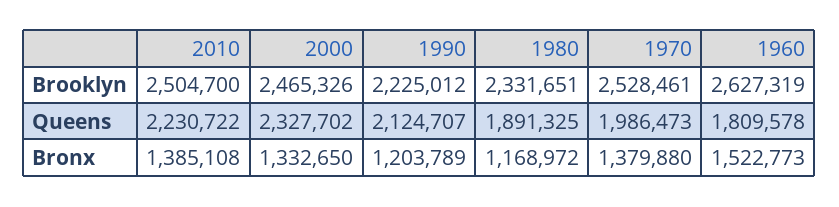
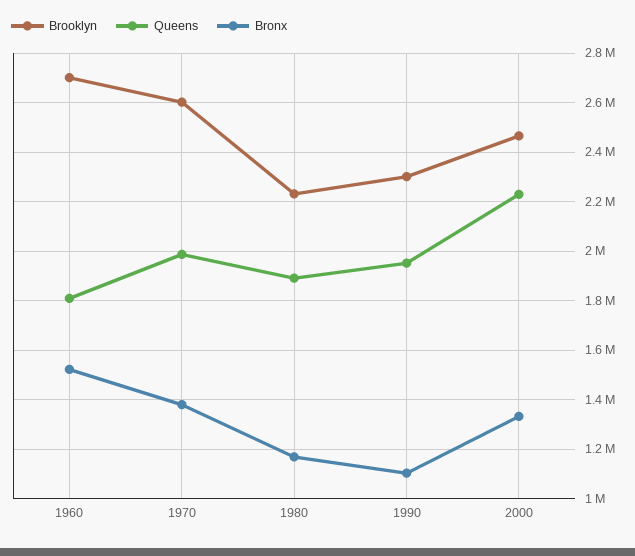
Brooklyn, 2010: 2504700 -> none
Brooklyn, 1990: 2225012 -> 2300000
Brooklyn, 1980: 2331651 -> 2225000
Brooklyn, 1970: 2528461 -> 2600000
Brooklyn, 1960: 2627319 -> 2700000
Queens, 2010: 2230722 -> none
Queens, 2000: 2327702 -> 2225000
Queens, 1990: 2124707 -> 1950000
Bronx, 2010: 1385108 -> none
Bronx, 1990: 1203789 -> 1100000

